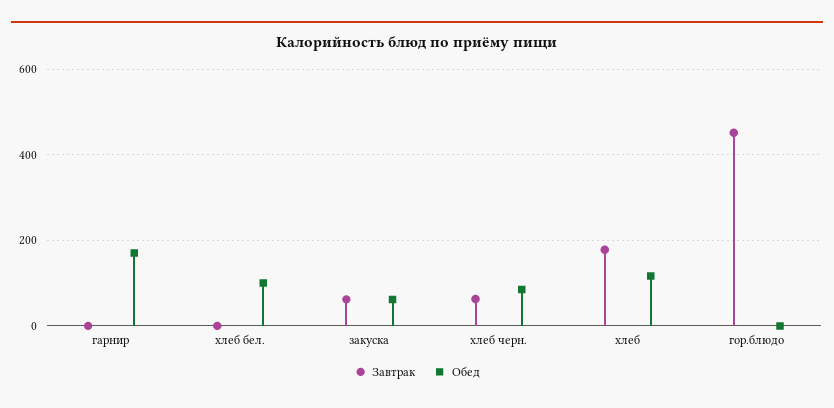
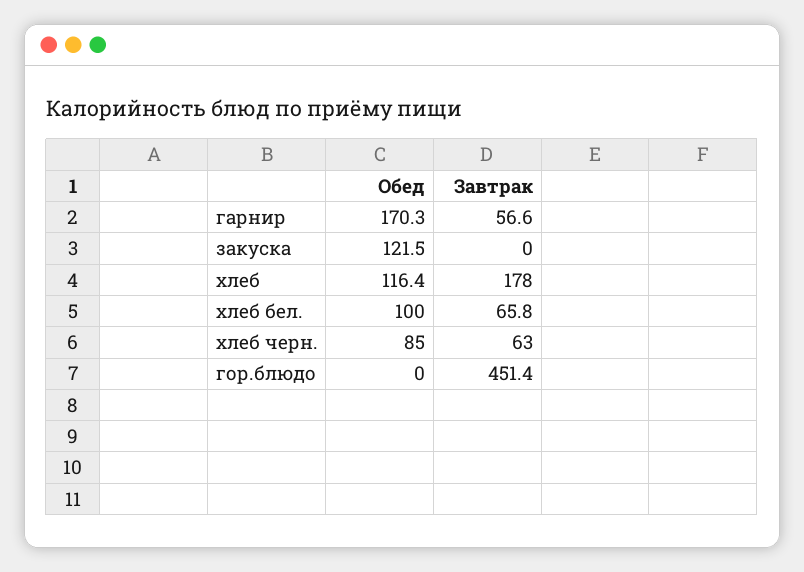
Завтрак, гарнир: 0 -> 56.6
Завтрак, хлеб бел.: 0 -> 65.8
Завтрак, закуска: 60 -> 0
Обед, закуска: 60 -> 121.5

